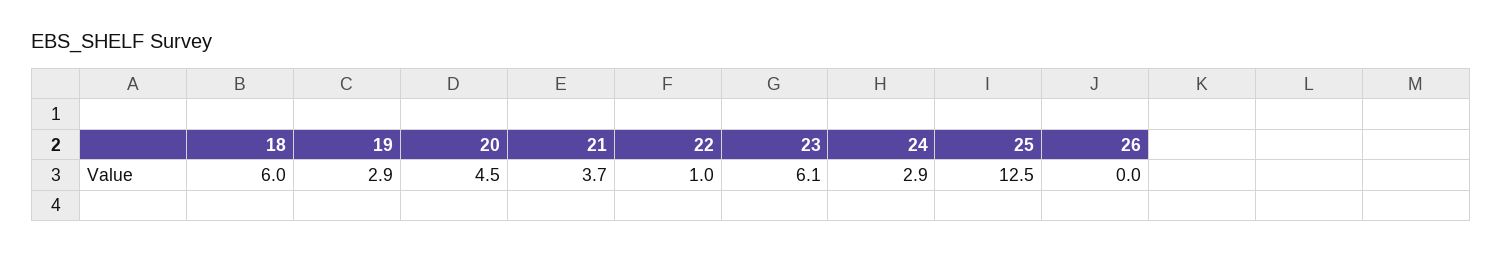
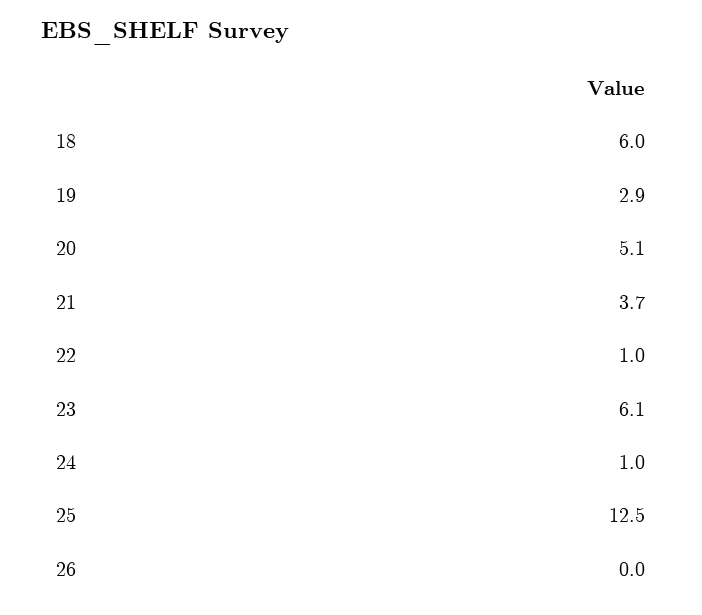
20: 4.5 -> 5.1
24: 2.9 -> 1

